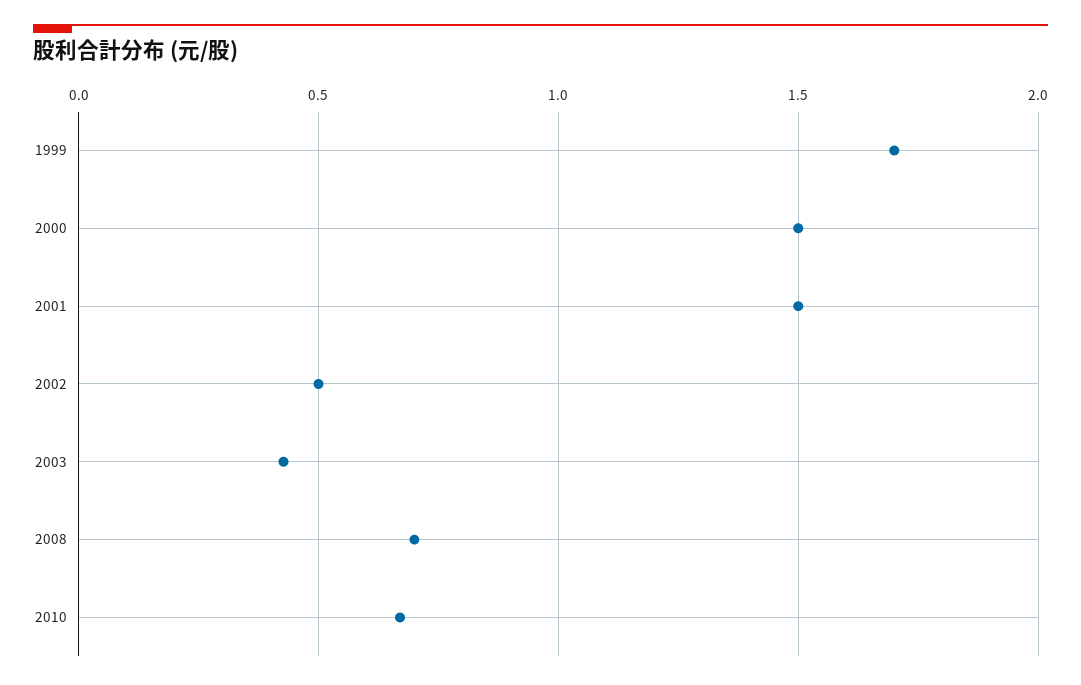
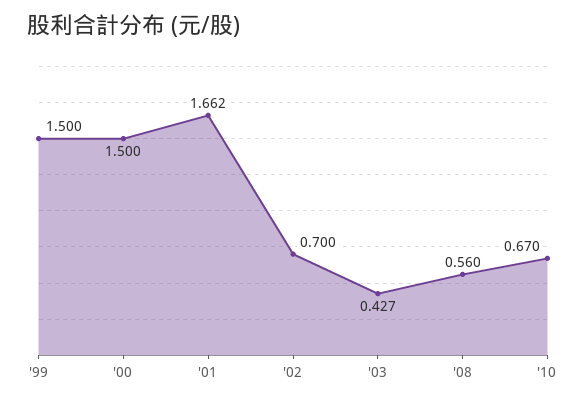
1999: 1.7 -> 1.5
2001: 1.5 -> 1.662
2002: 0.5 -> 0.7
2008: 0.7 -> 0.56

